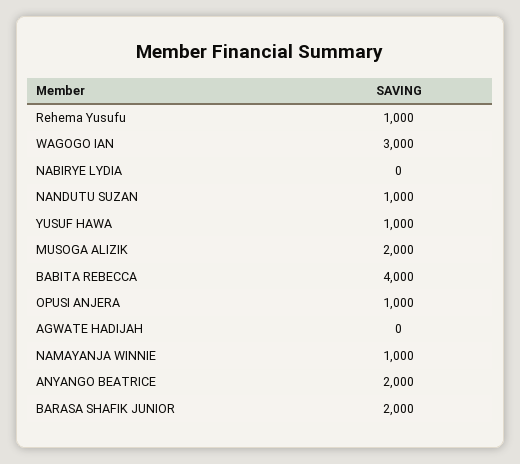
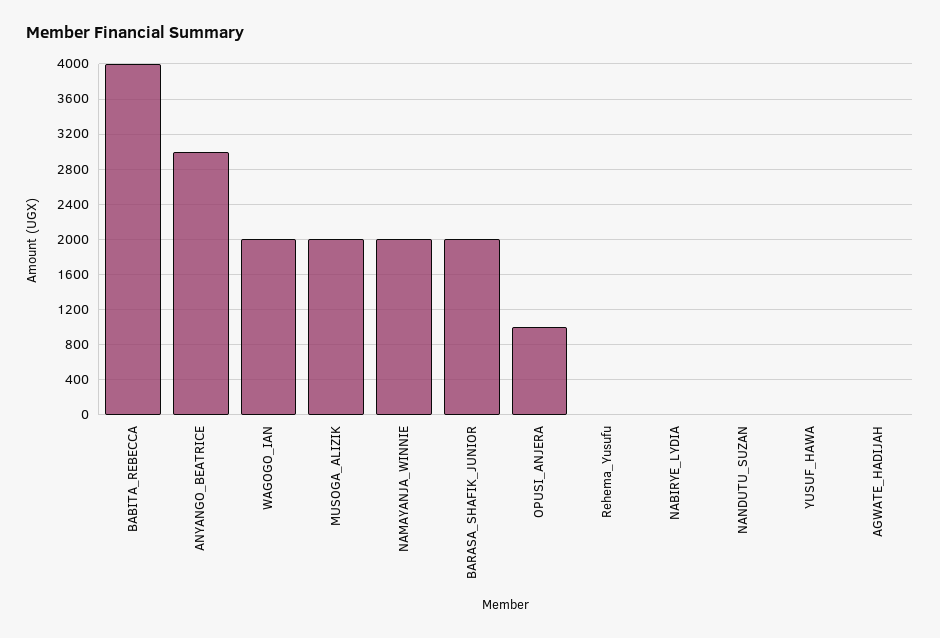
Rehema Yusufu: 1000 -> 0
WAGOGO IAN: 3000 -> 2000
NANDUTU SUZAN: 1000 -> 0
YUSUF HAWA: 1000 -> 0
NAMAYANJA WINNIE: 1000 -> 2000
ANYANGO BEATRICE: 2000 -> 3000

